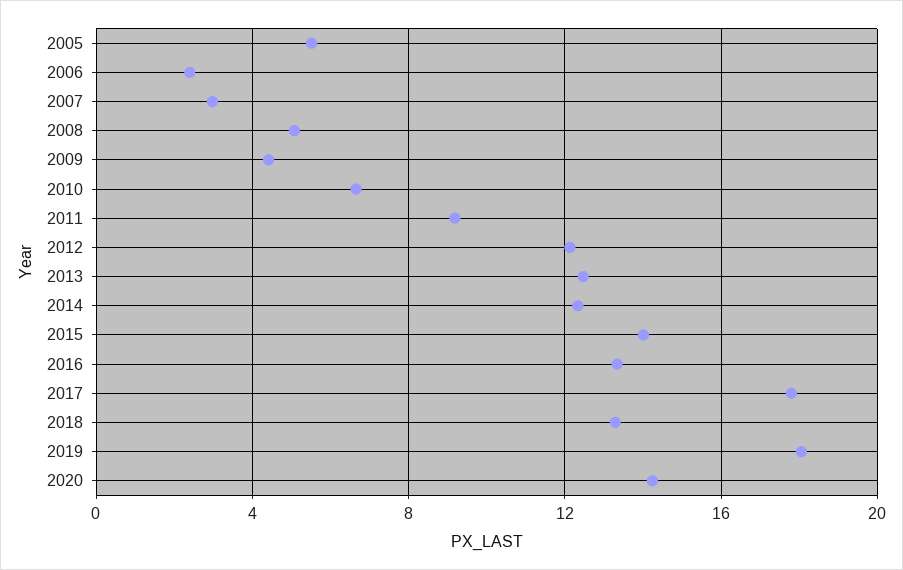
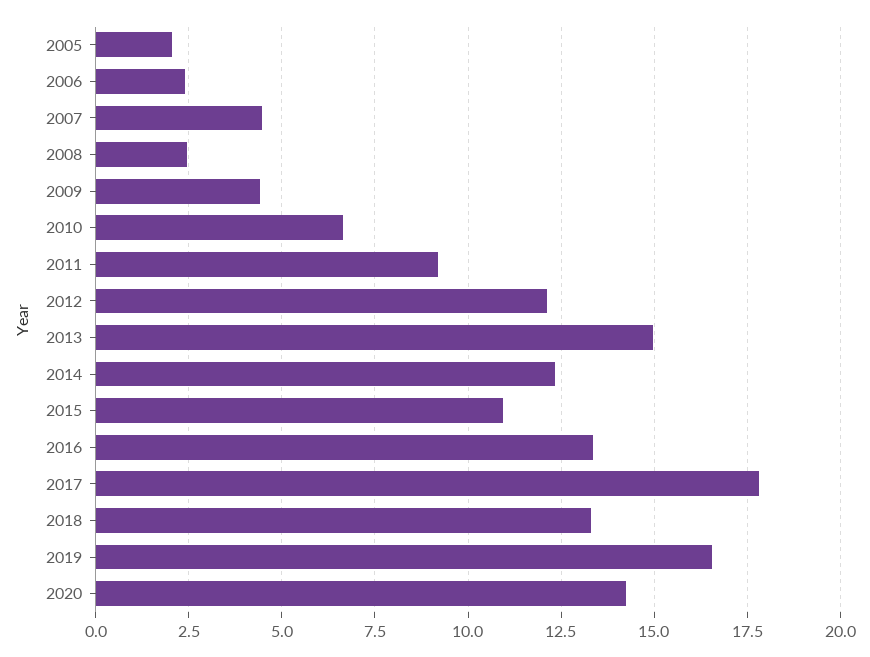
2005: 5.5 -> 2
2007: 3 -> 4.5
2008: 5 -> 2.5
2013: 12.5 -> 15
2015: 14 -> 11
2019: 18 -> 16.5

